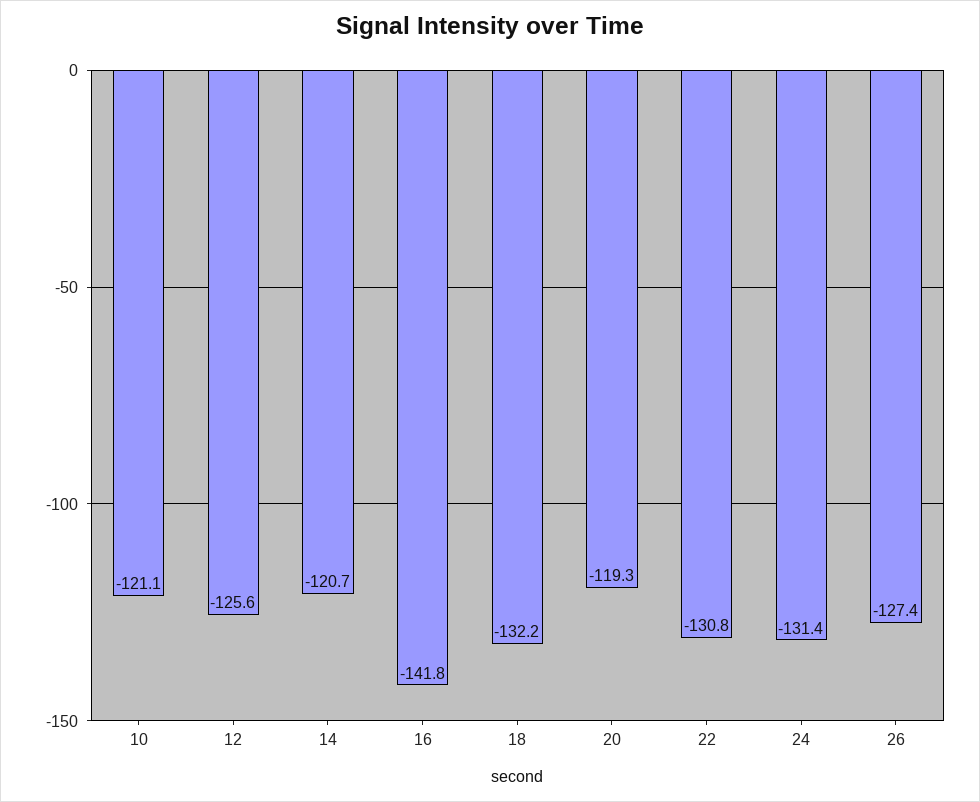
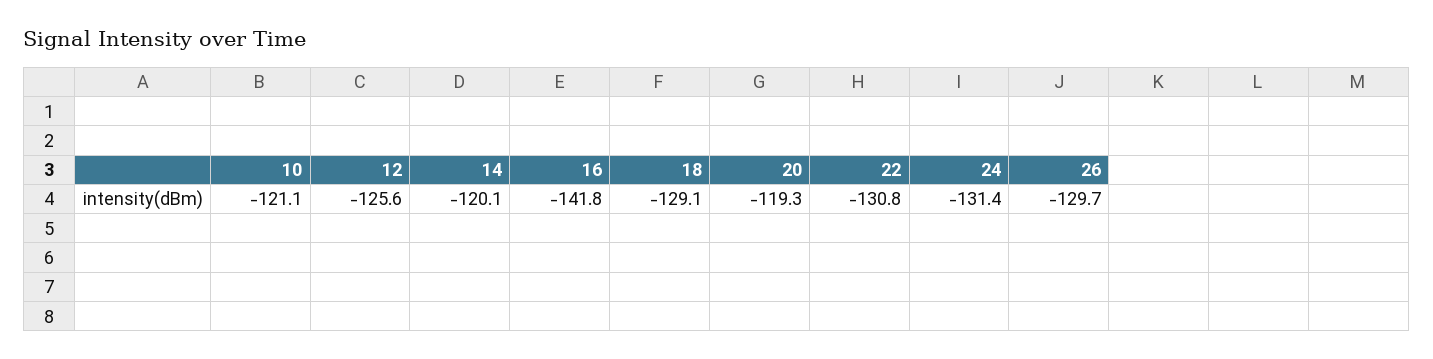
14: -120.7 -> -120.1
18: -132.2 -> -129.1
26: -127.4 -> -129.7

